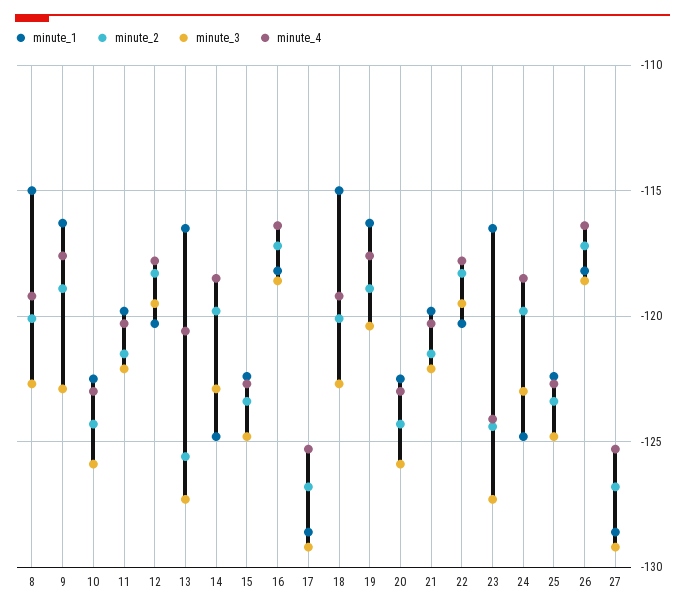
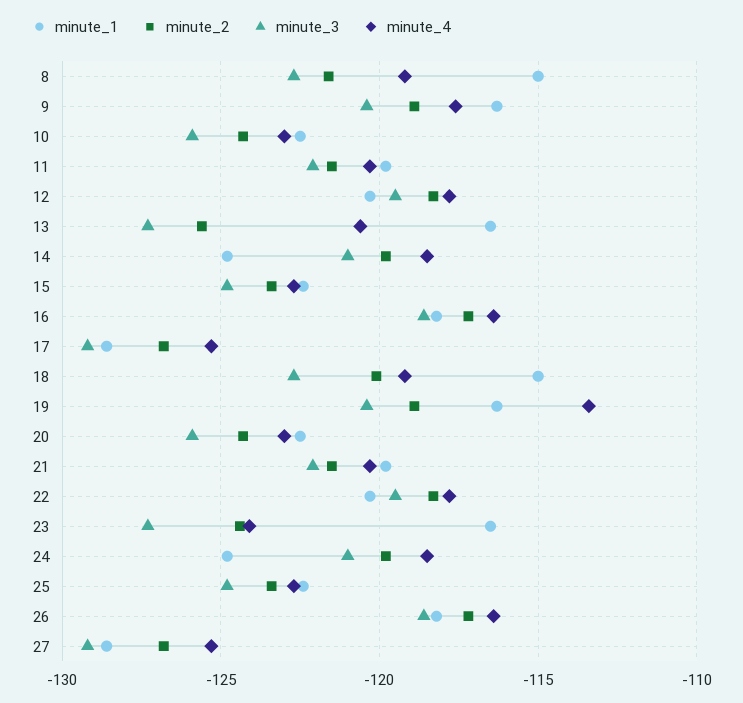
minute_2, 8: -120 -> -121.5
minute_3, 9: -123 -> -120.5
minute_3, 14: -123 -> -121
minute_4, 19: -117.5 -> -113.5
minute_3, 24: -123 -> -121

